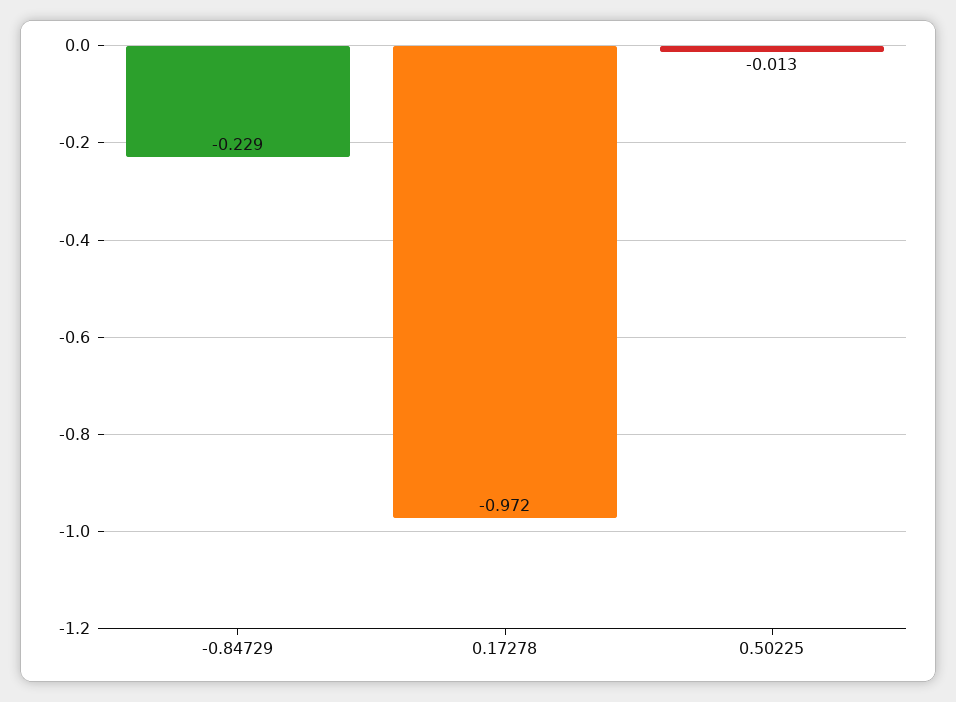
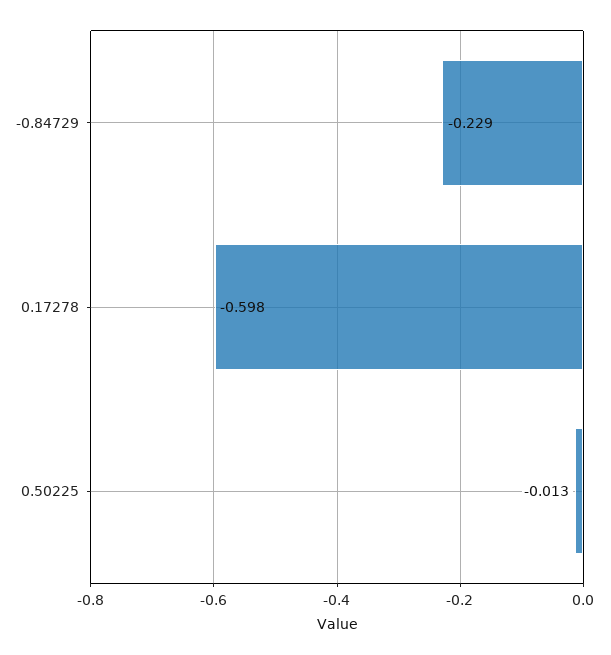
0.17278: -0.972 -> -0.598

